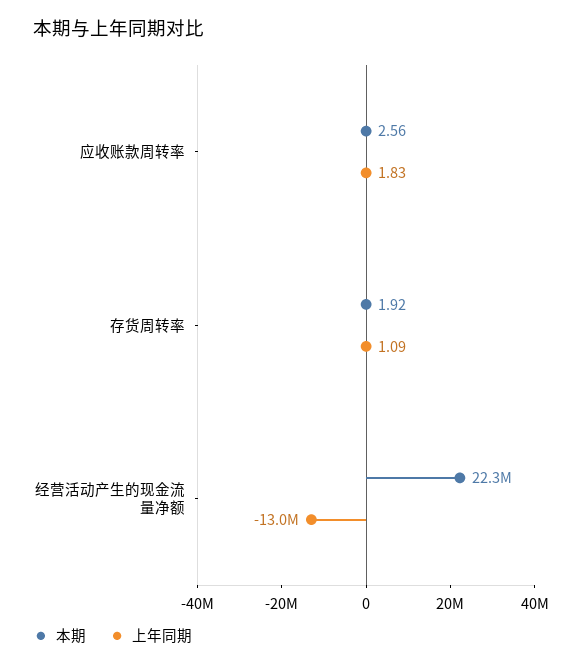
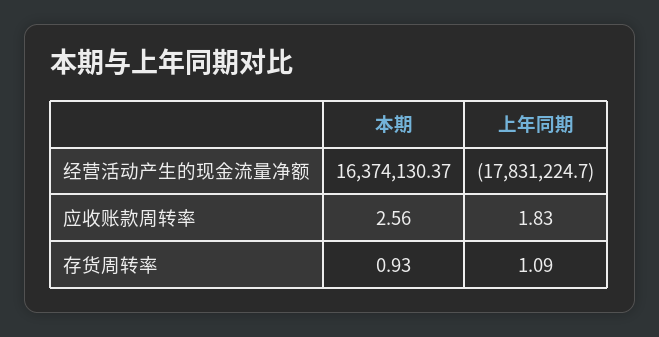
本期, 存货周转率: 1.92 -> 0.93
本期, 经营活动产生的现金流量净额: 22300000 -> 16374130.37
上年同期, 经营活动产生的现金流量净额: -13000000 -> -17831224.7

